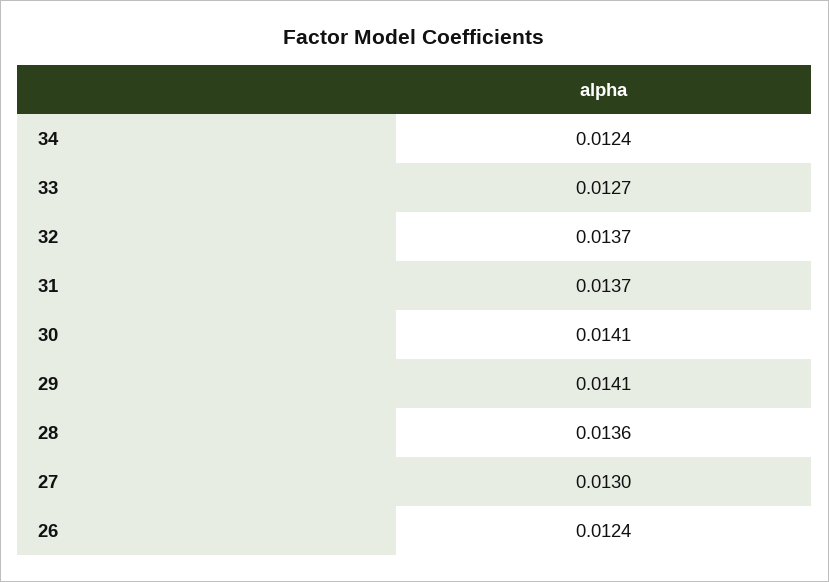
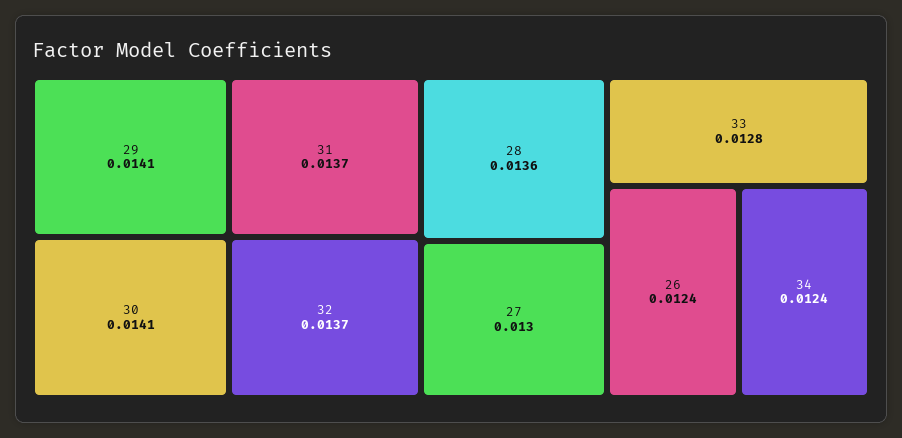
33: 0.0127 -> 0.0128

